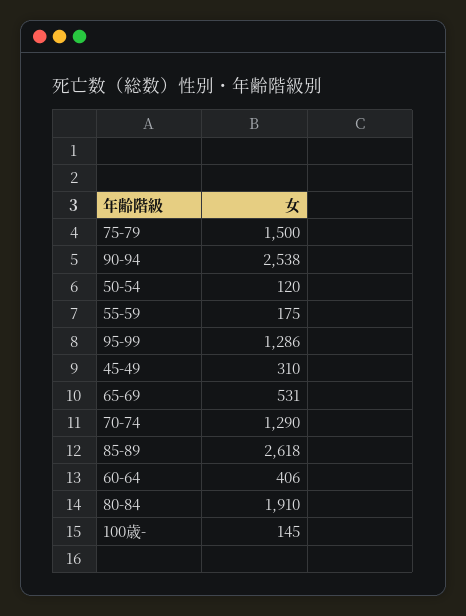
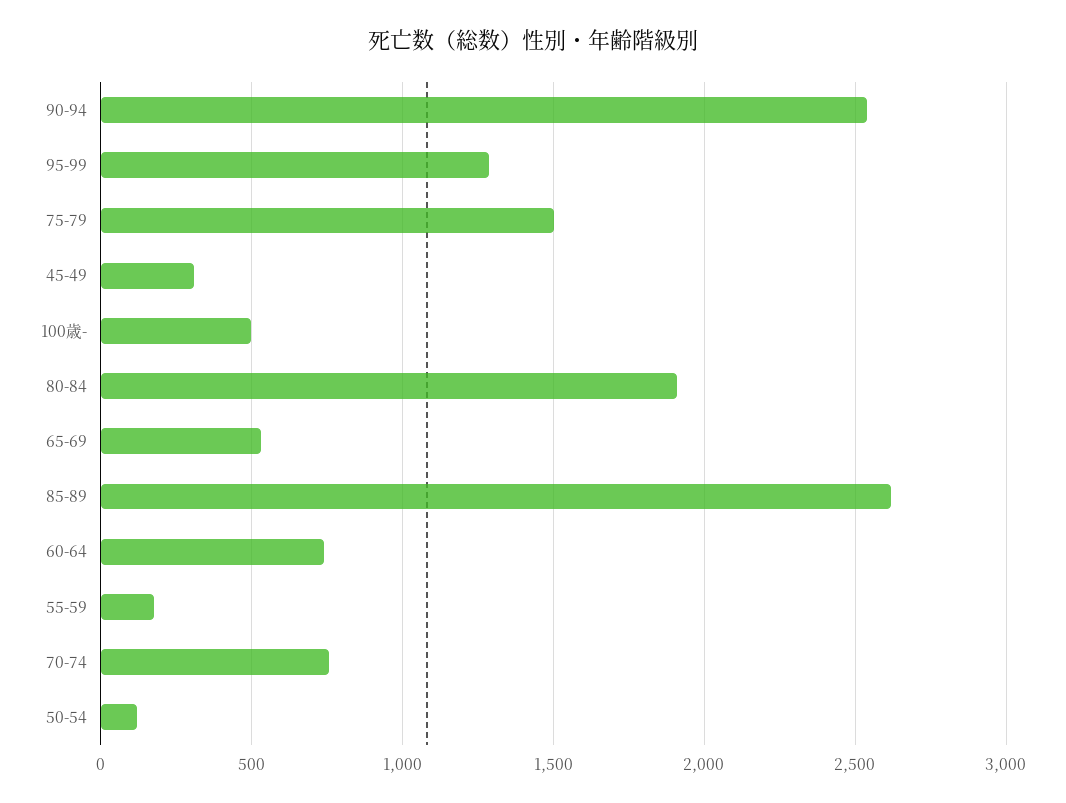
70-74: 1290 -> 750
60-64: 406 -> 750
100歳-: 145 -> 500

